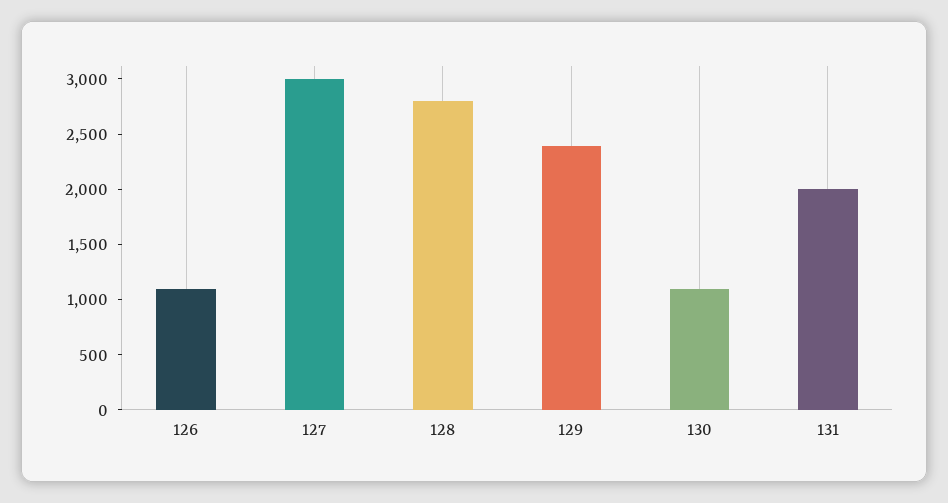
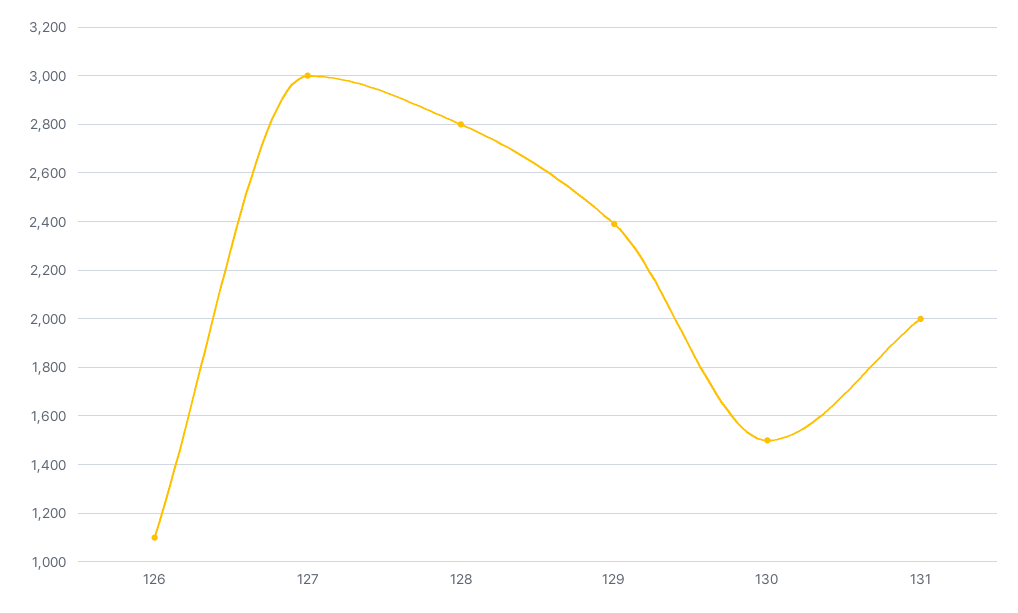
130: 1100 -> 1500

